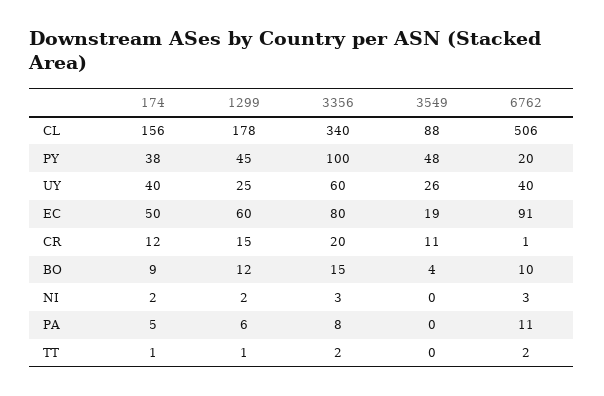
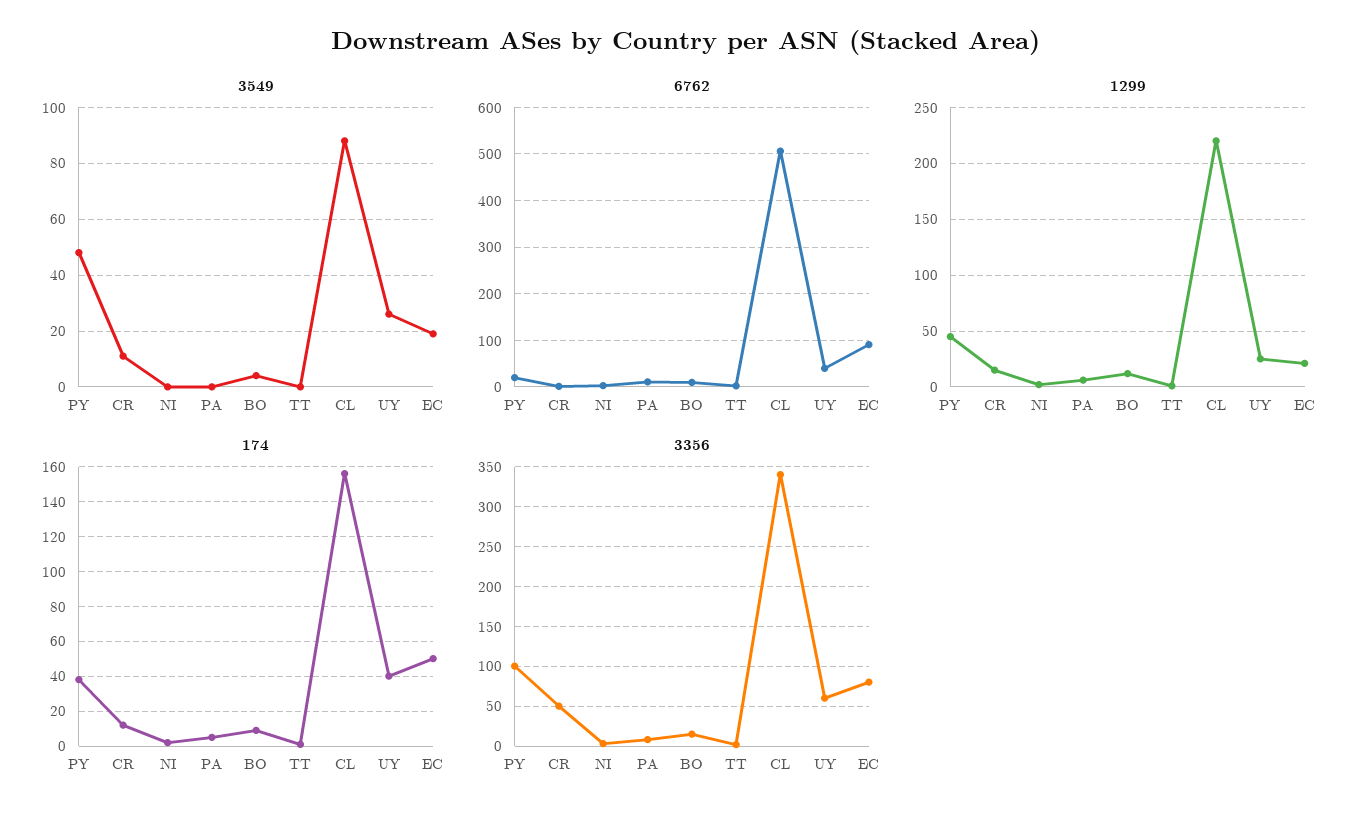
1299, CL: 178 -> 220
1299, EC: 60 -> 20
3356, CR: 20 -> 50

